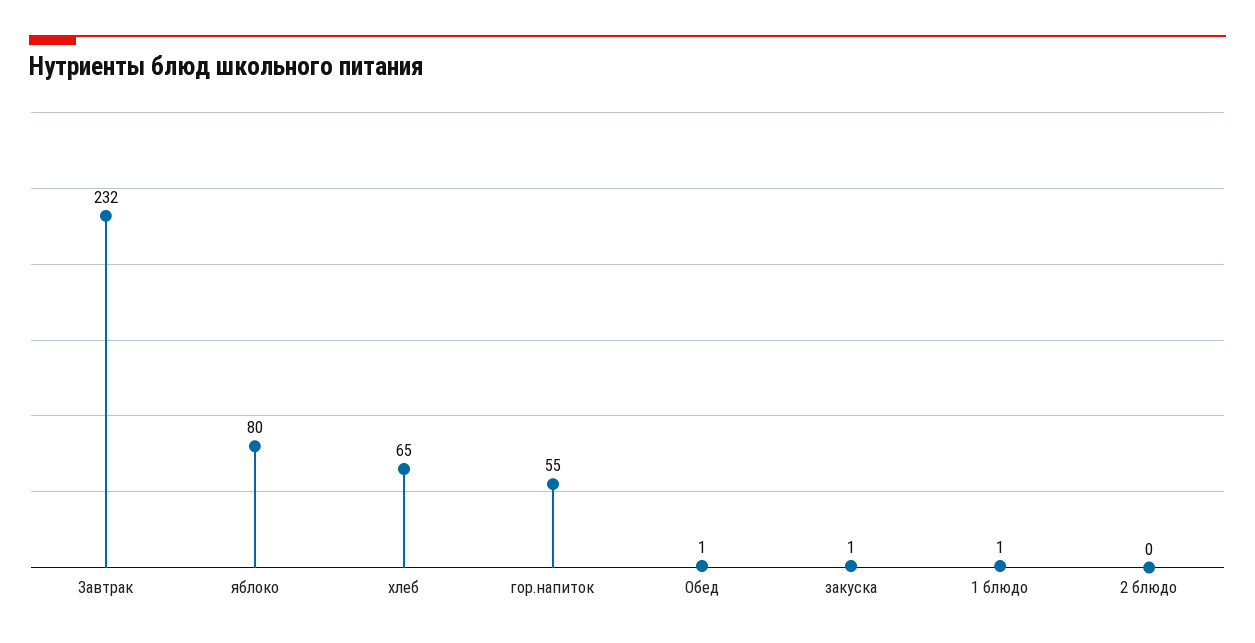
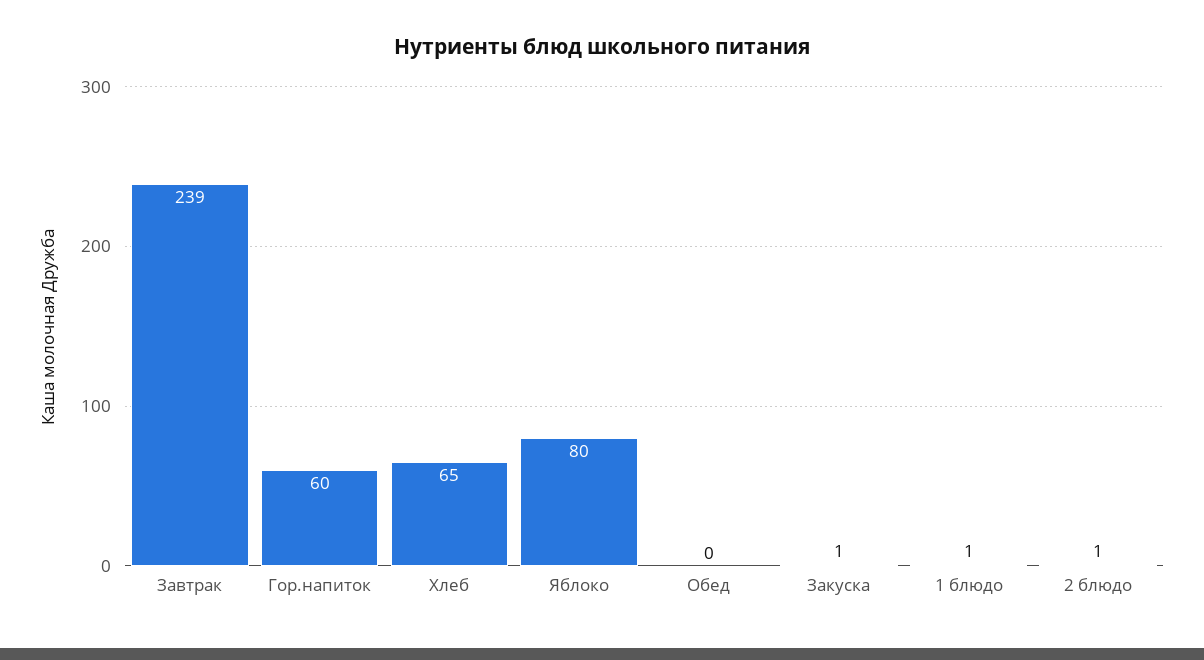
Завтрак: 232 -> 239
гор.напиток: 55 -> 60
Обед: 1 -> 0
2 блюдо: 0 -> 1

